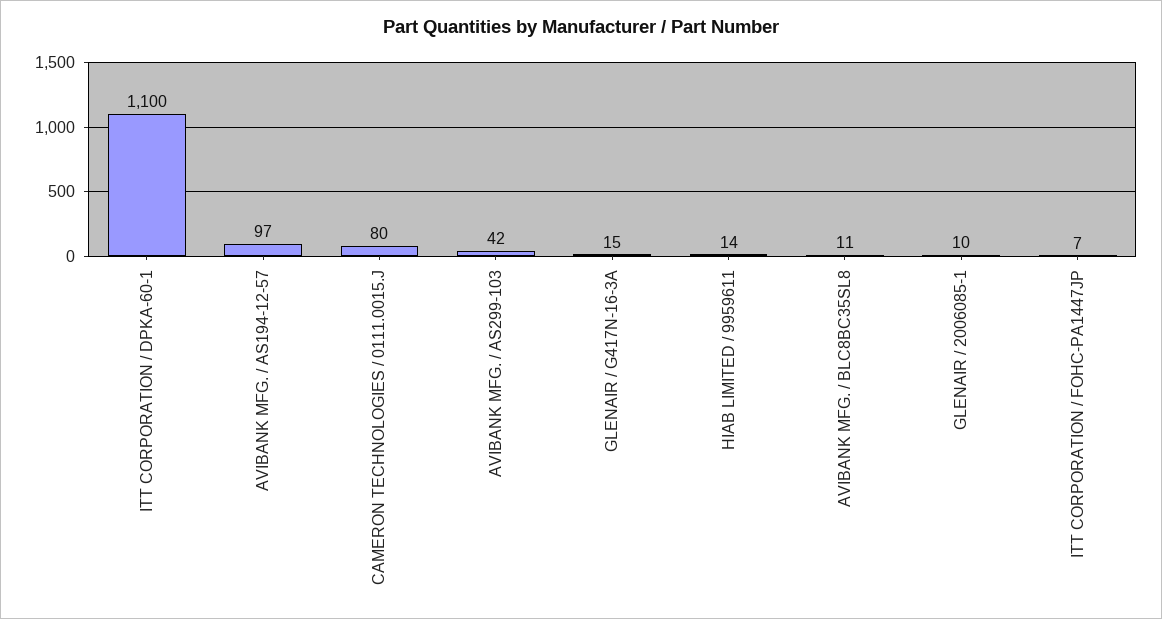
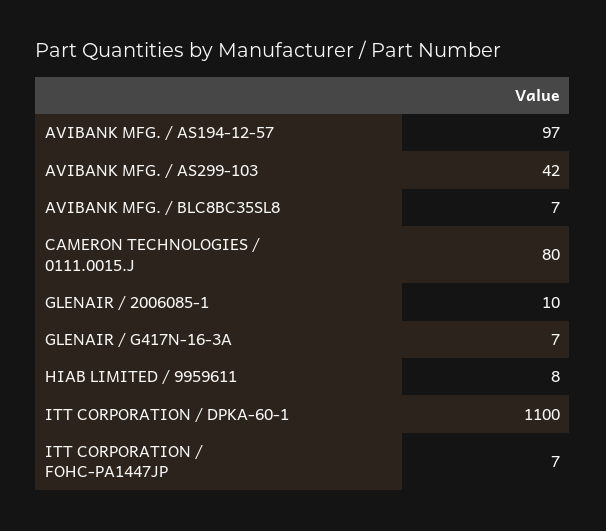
GLENAIR / G417N-16-3A: 15 -> 7
HIAB LIMITED / 9959611: 14 -> 8
AVIBANK MFG. / BLC8BC35SL8: 11 -> 7

